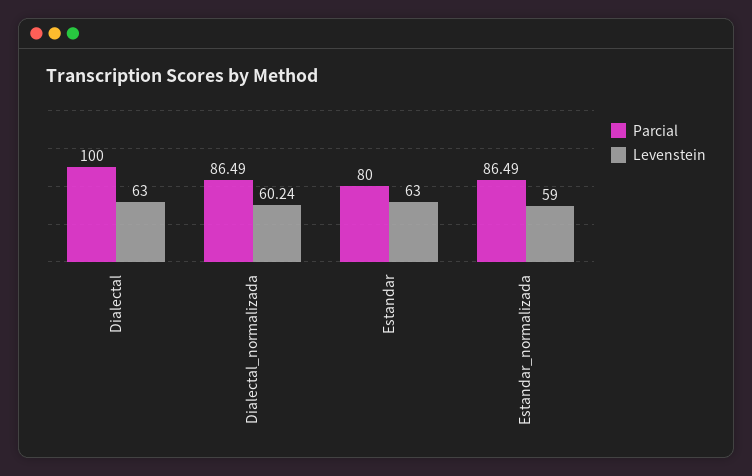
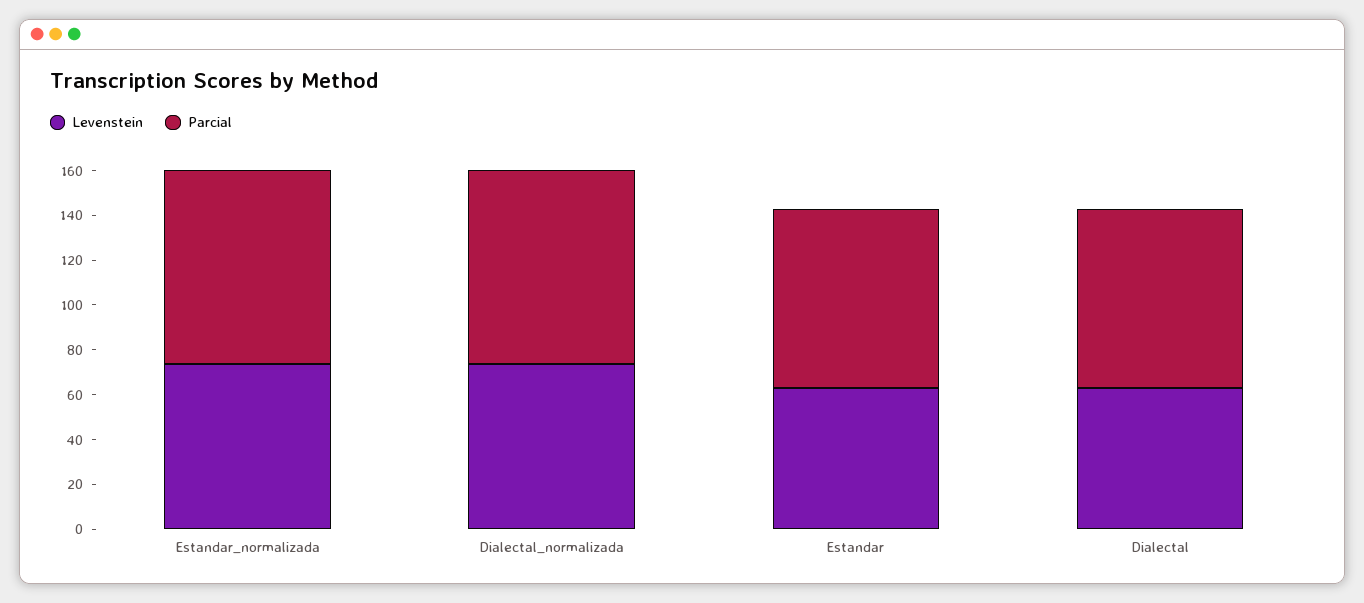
Parcial, Dialectal: 100 -> 80
Levenstein, Dialectal_normalizada: 60.24 -> 75
Levenstein, Estandar_normalizada: 59 -> 75

